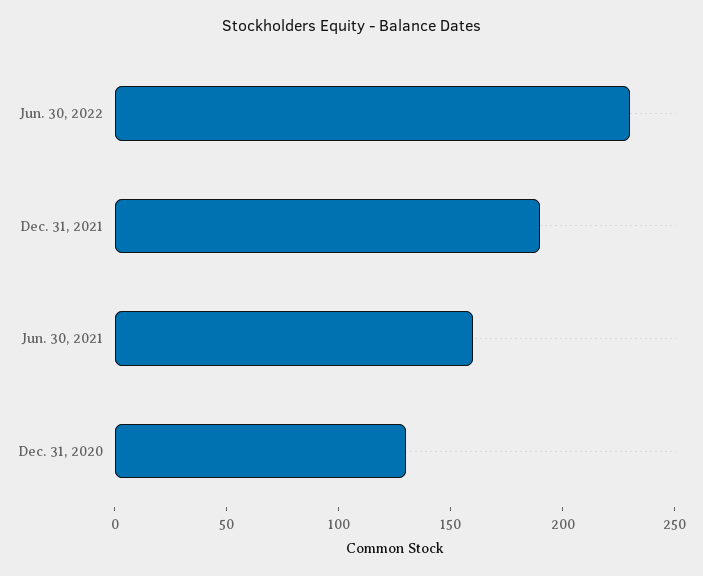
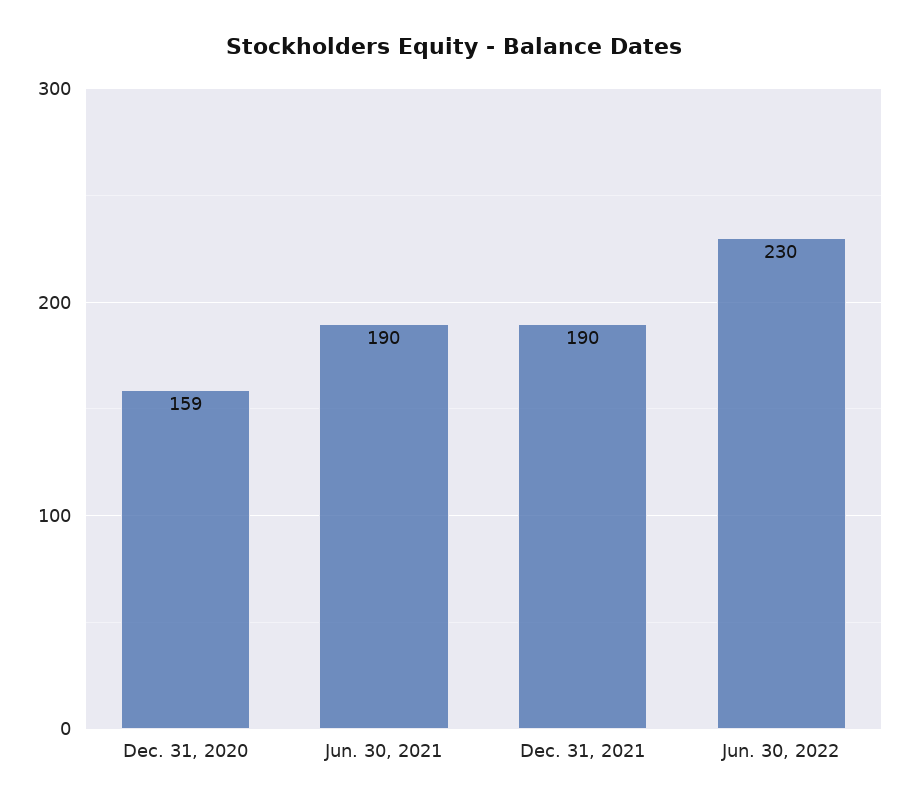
Jun. 30, 2021: 160 -> 190
Dec. 31, 2020: 130 -> 159

